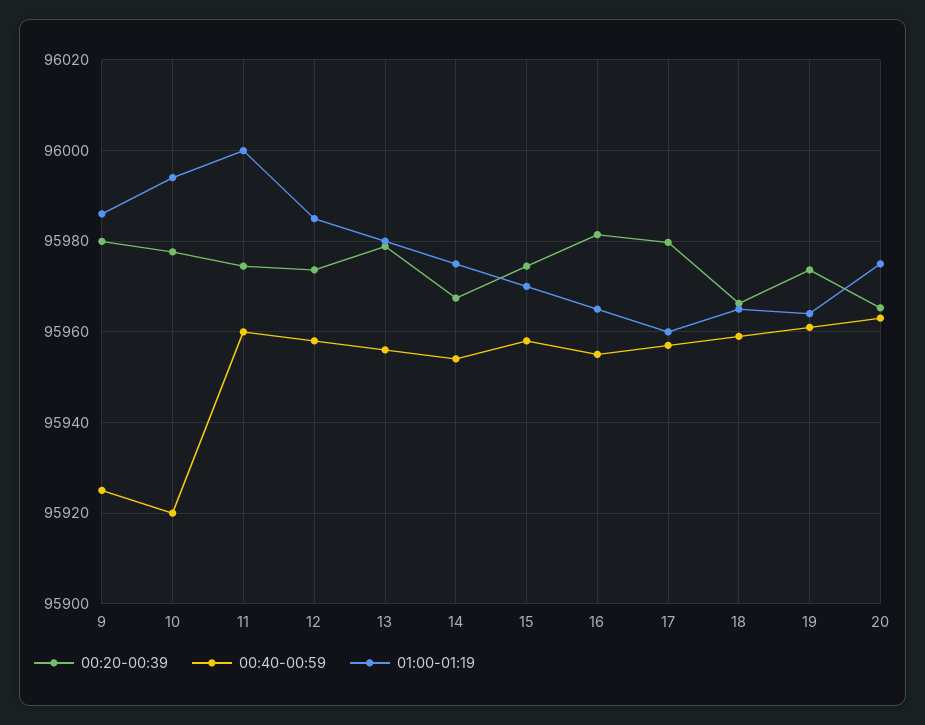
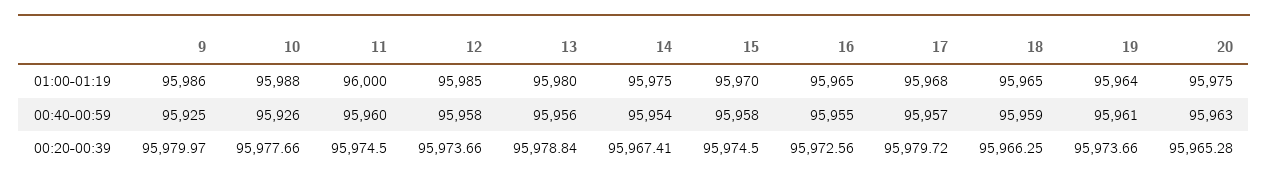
00:40-00:59, 10: 95920 -> 95926
01:00-01:19, 10: 95994 -> 95988
00:20-00:39, 16: 95982 -> 95972.56
01:00-01:19, 17: 95960 -> 95968

